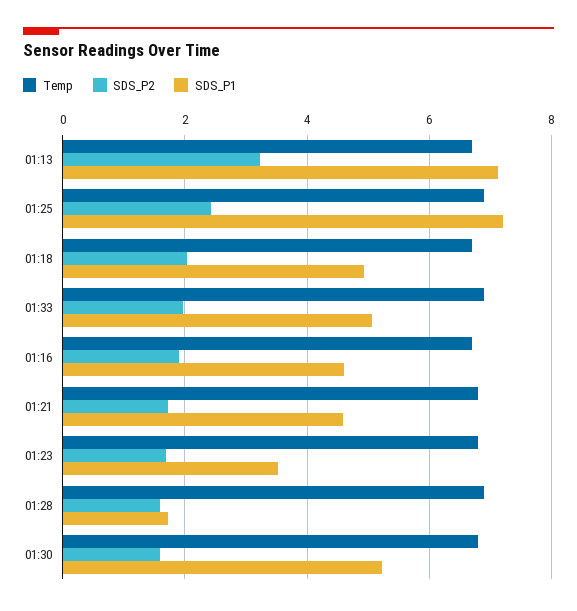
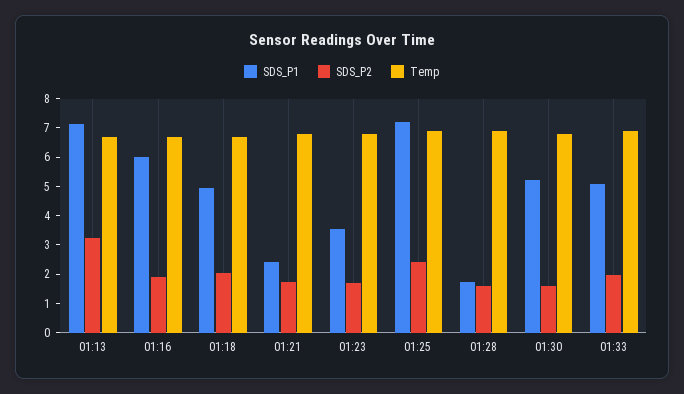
SDS_P1, 01:16: 4.6 -> 6
SDS_P1, 01:21: 4.6 -> 2.5

